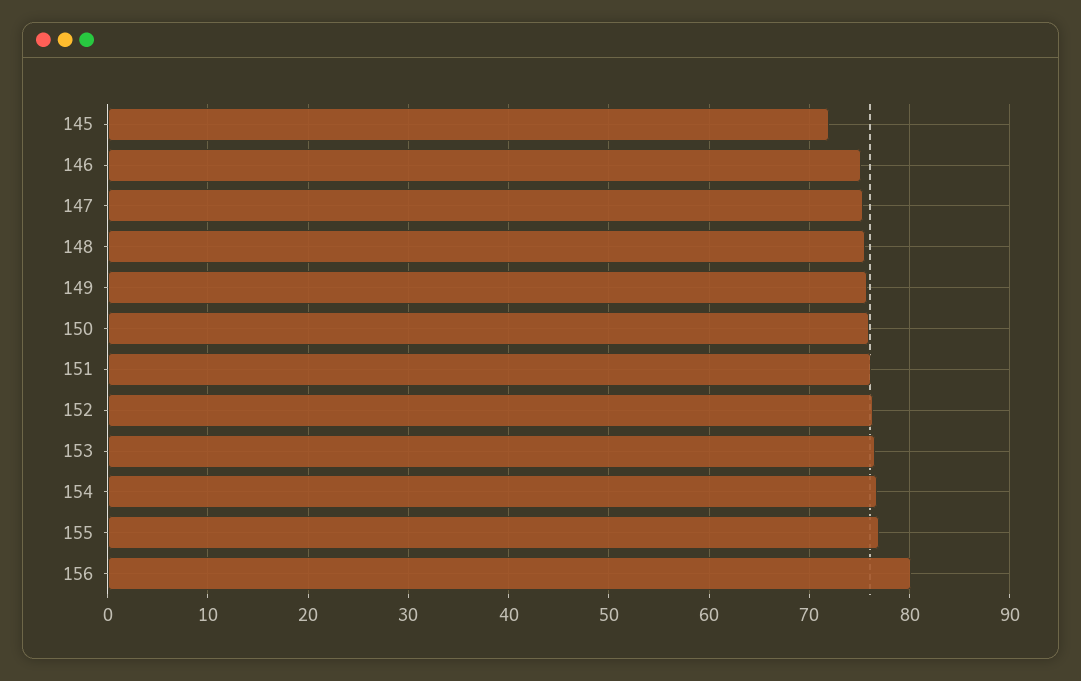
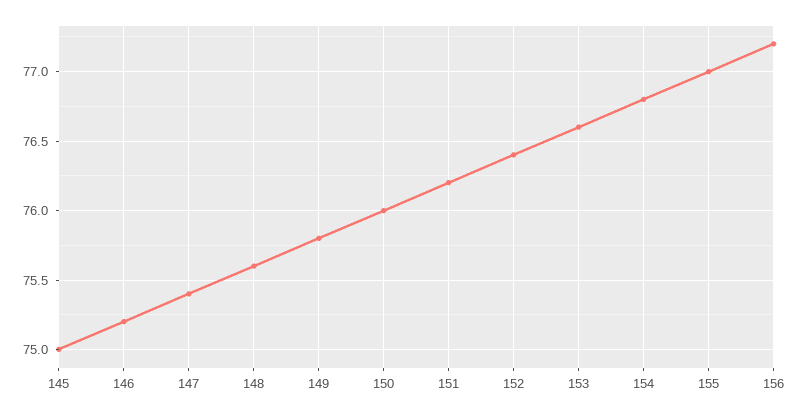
145: 72 -> 75
156: 80 -> 77.2

